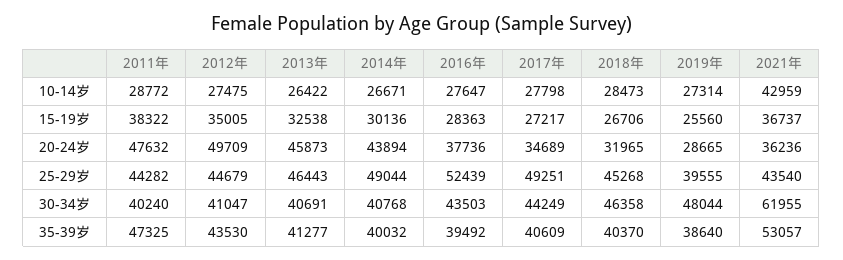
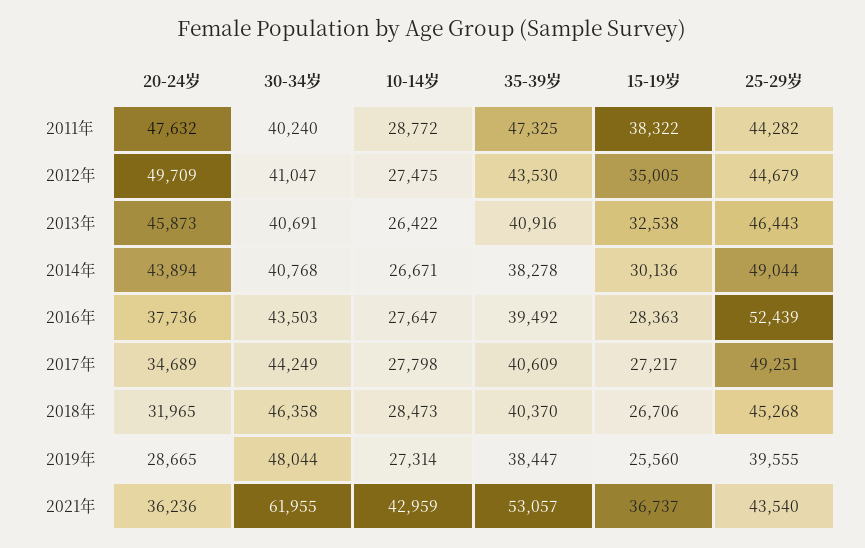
2013年, 35-39岁: 41277 -> 40916
2014年, 35-39岁: 40032 -> 38278
2019年, 35-39岁: 38640 -> 38447

